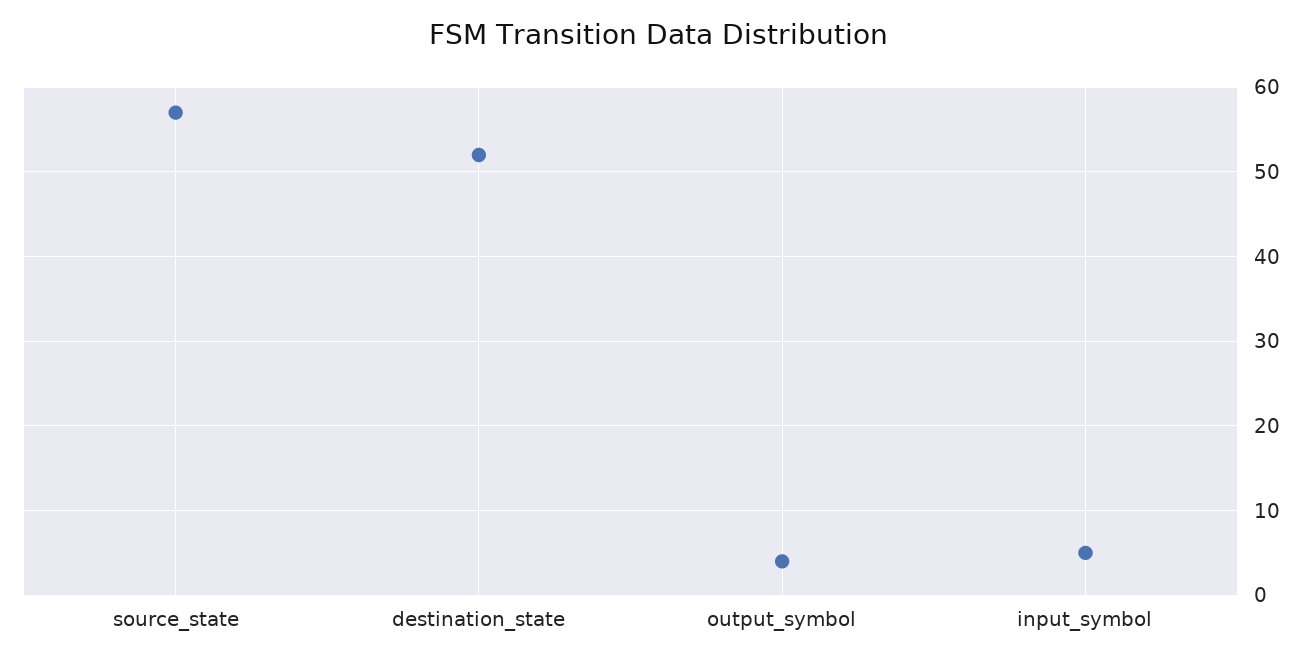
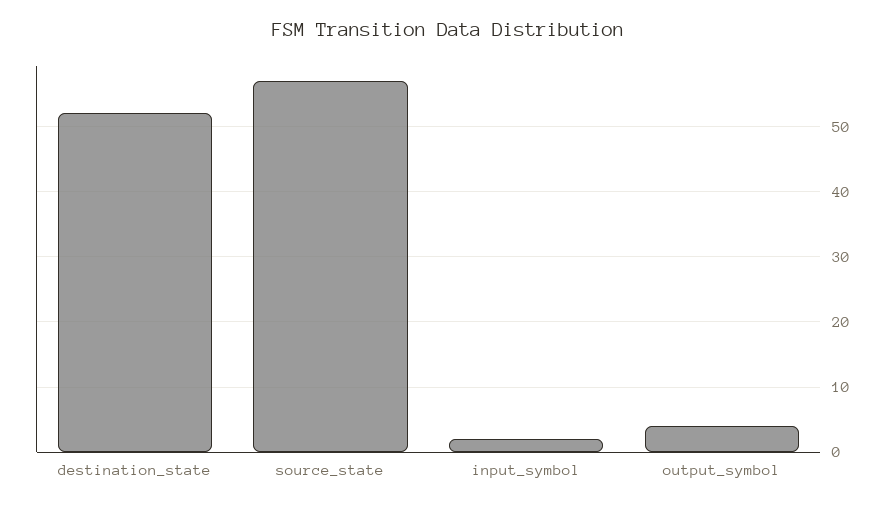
input_symbol: 5 -> 2

